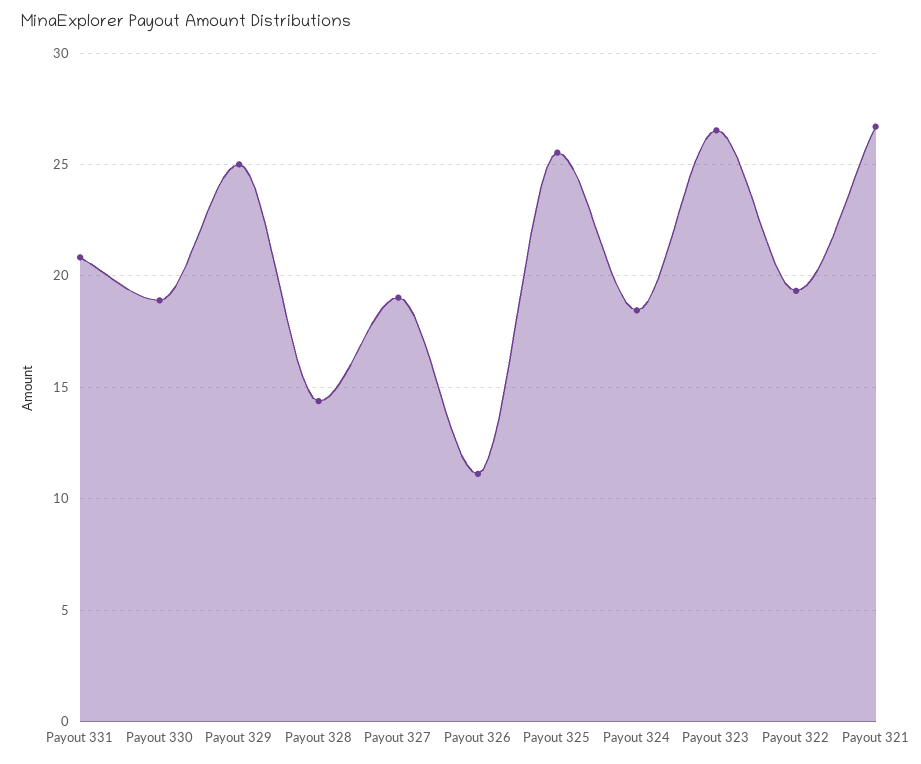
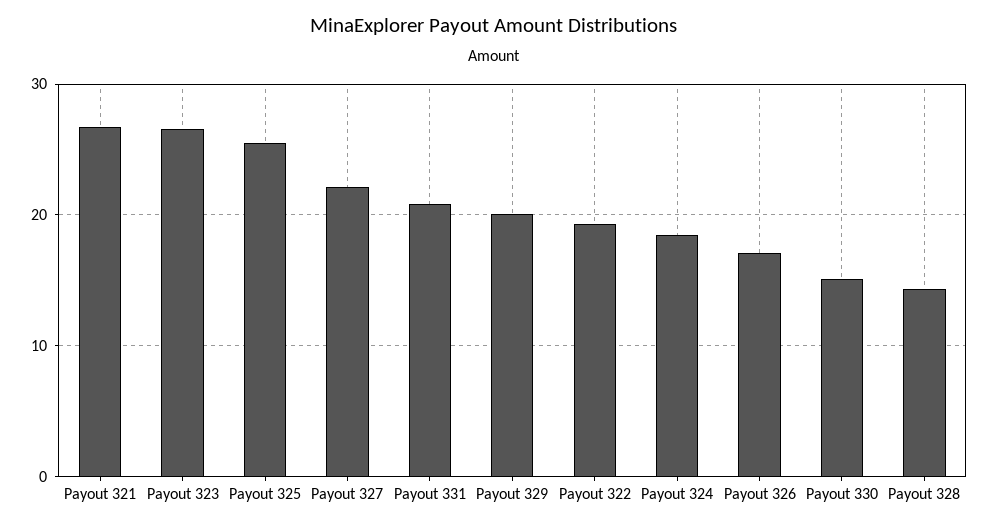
Payout 330: 19 -> 15
Payout 329: 25 -> 20
Payout 327: 19 -> 22
Payout 326: 11 -> 17

